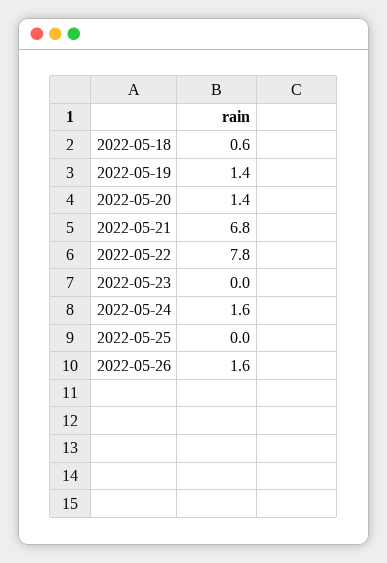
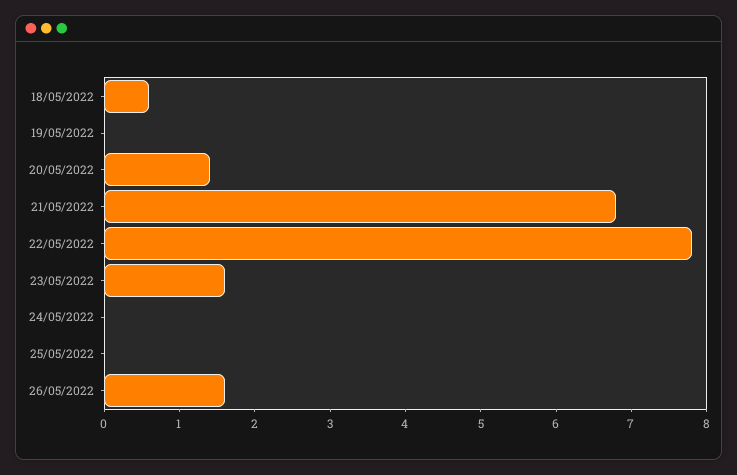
2022-05-19: 1.4 -> 0
2022-05-23: 0 -> 1.5
2022-05-24: 1.6 -> 0

